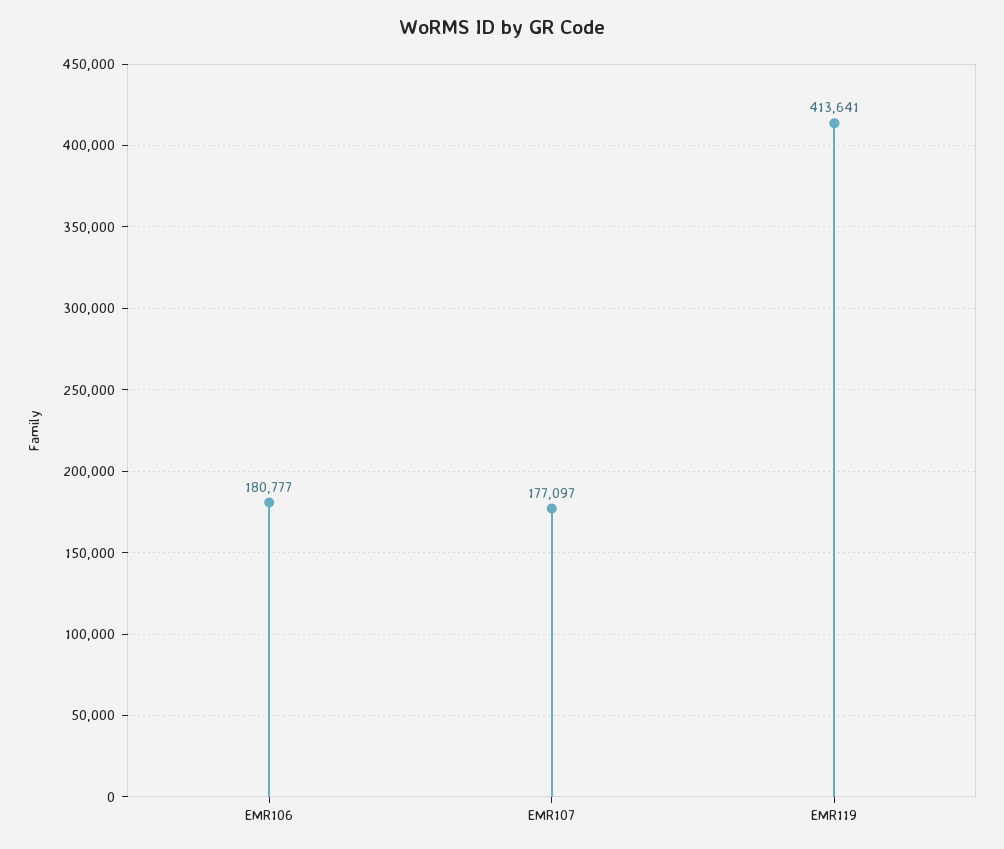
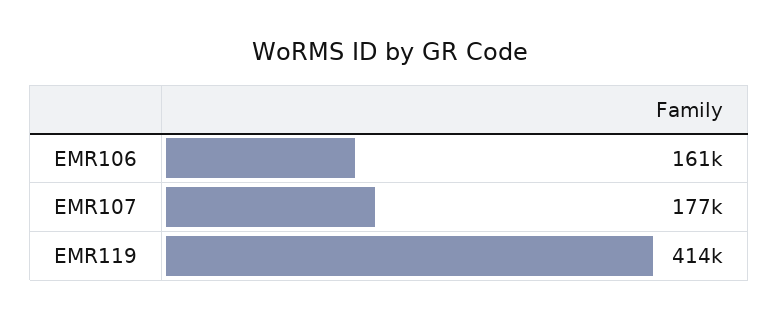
EMR106: 180777 -> 161000

